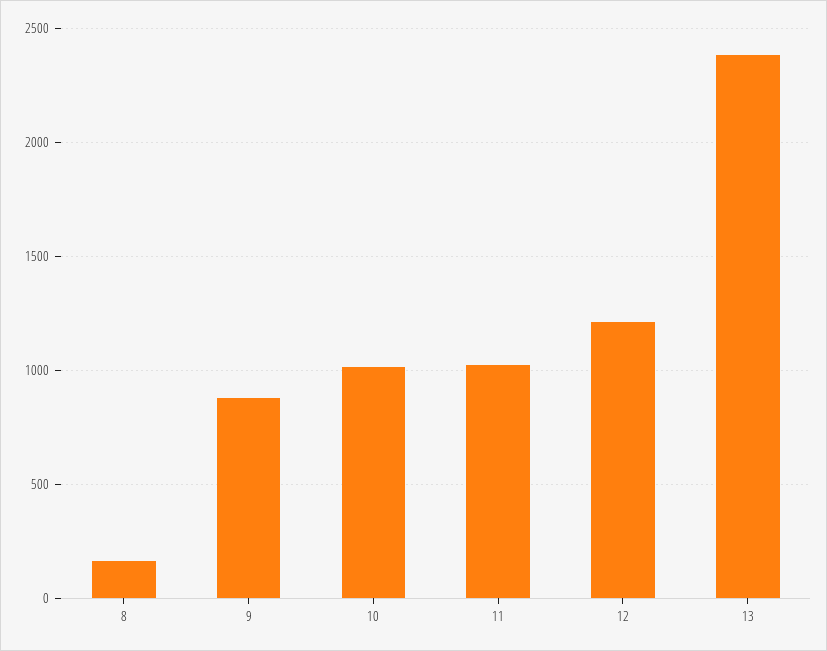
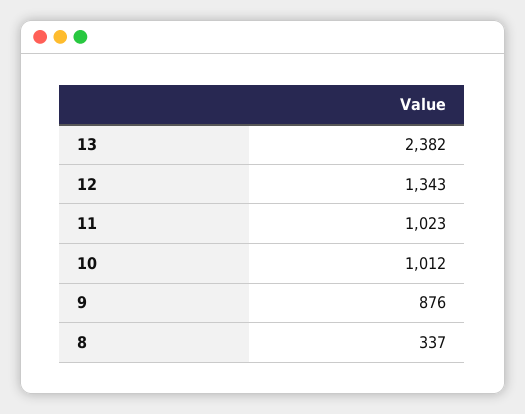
8: 150 -> 337
12: 1200 -> 1343

